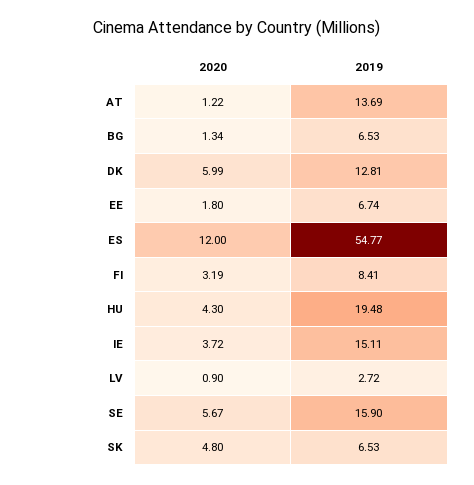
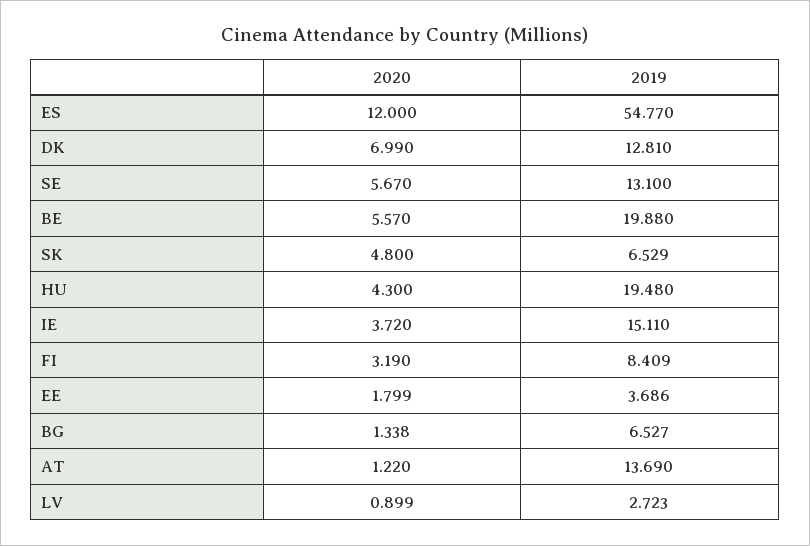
2020, DK: 5.99 -> 6.99
2019, EE: 6.74 -> 3.686
2019, SE: 15.9 -> 13.1
2020, BE: none -> 5.57
2019, BE: none -> 19.88

